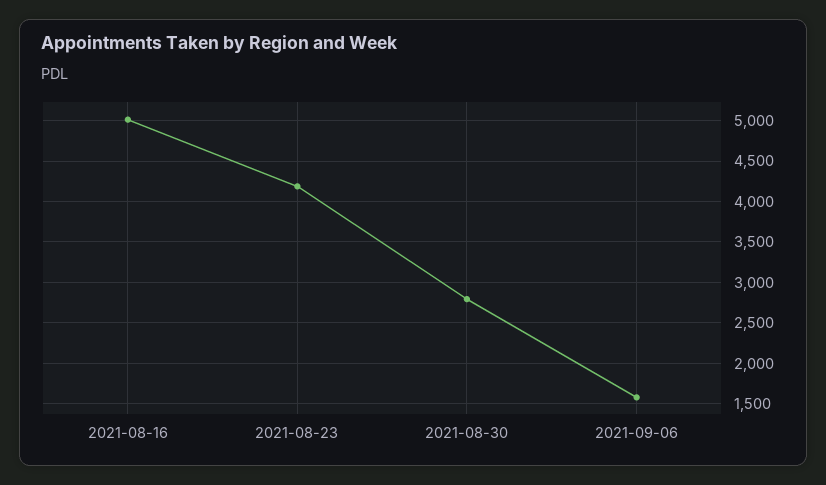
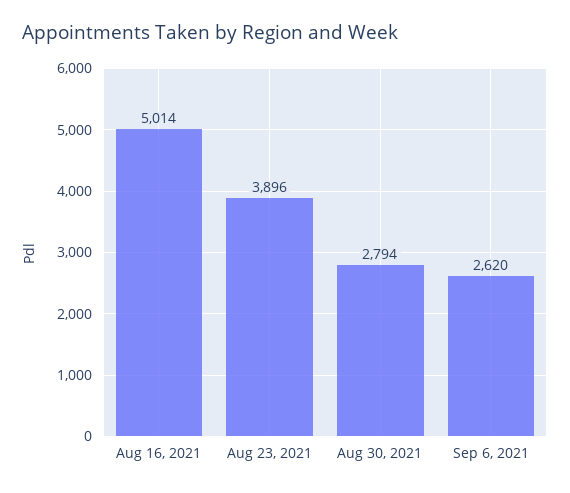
2021-08-23: 4200 -> 3896
2021-09-06: 1600 -> 2620

